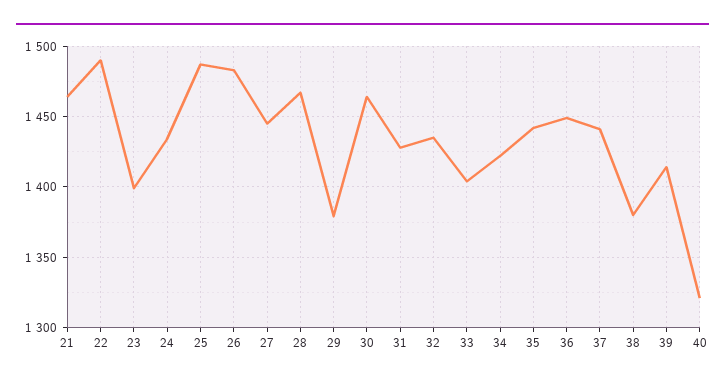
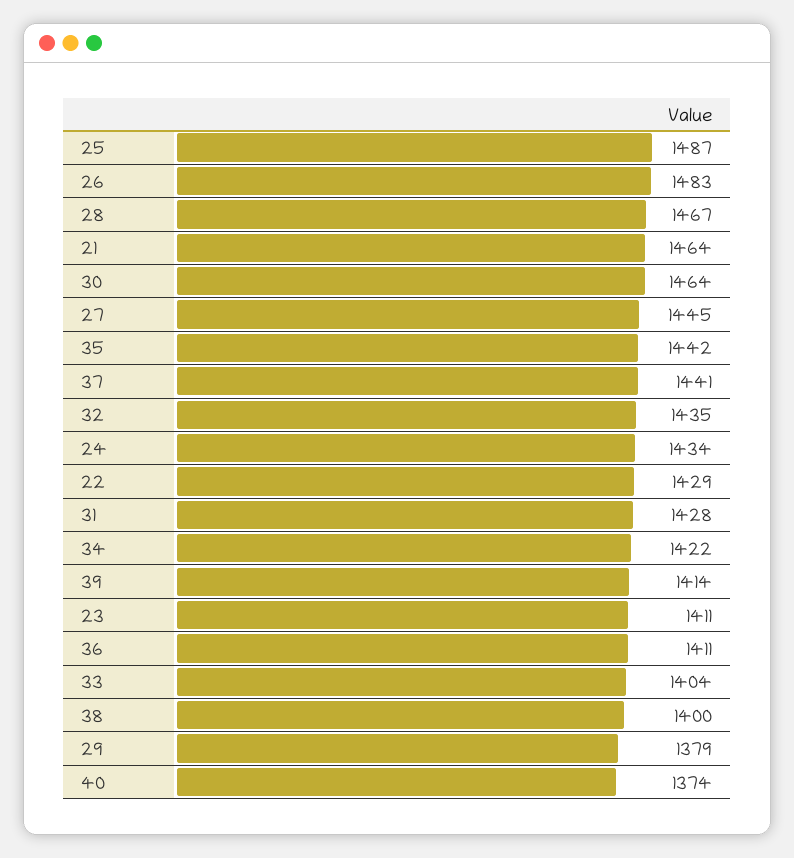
22: 1490 -> 1429
23: 1400 -> 1411
36: 1450 -> 1411
38: 1380 -> 1400
40: 1320 -> 1374

